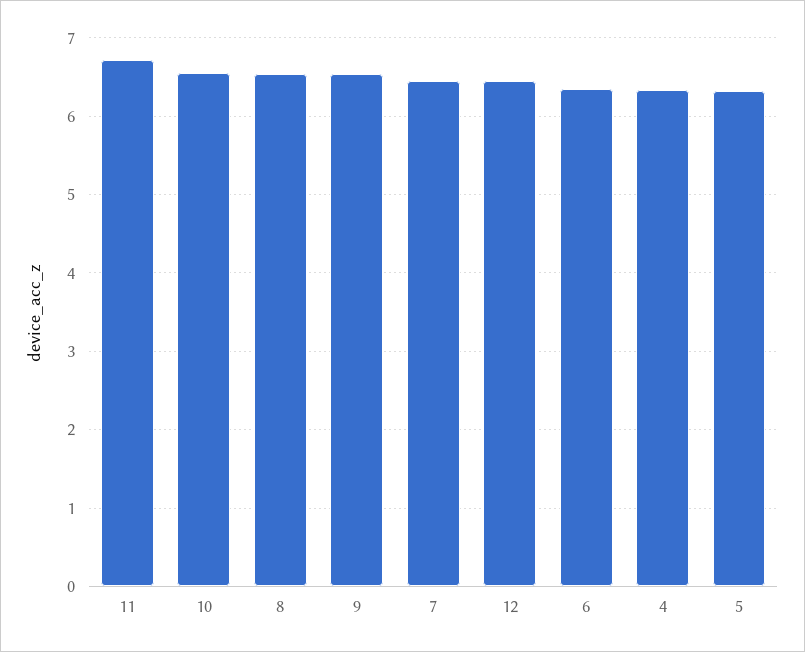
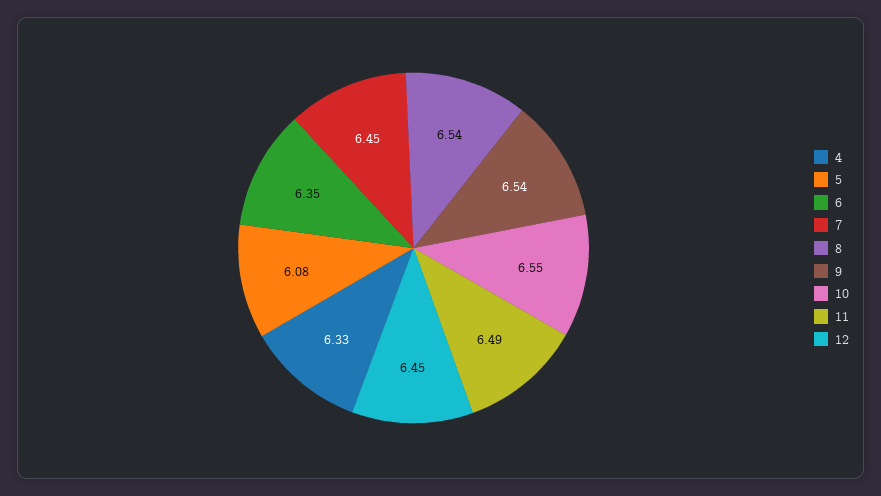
11: 6.7 -> 6.49
5: 6.3 -> 6.08

